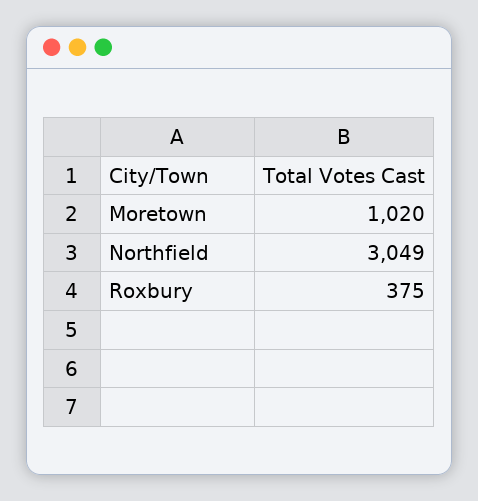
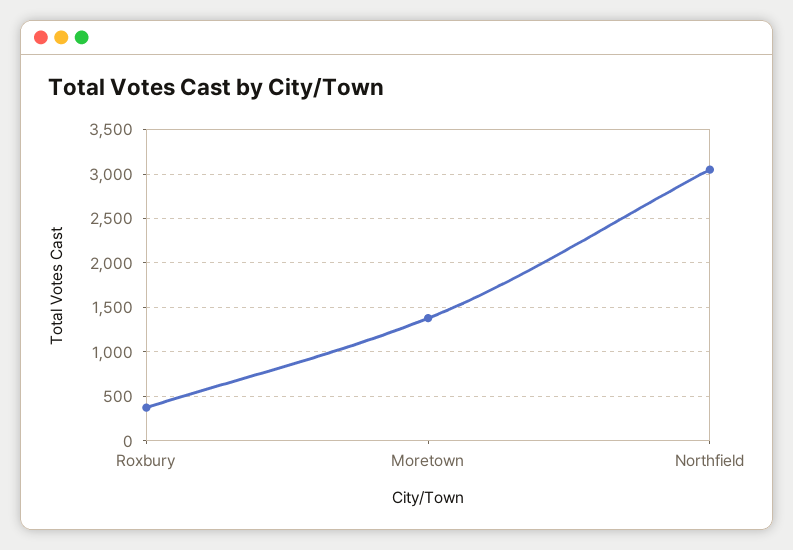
Moretown: 1020 -> 1400

